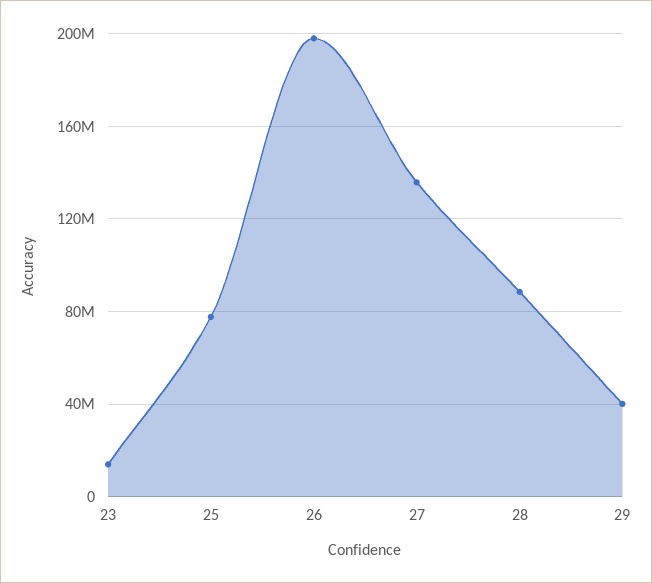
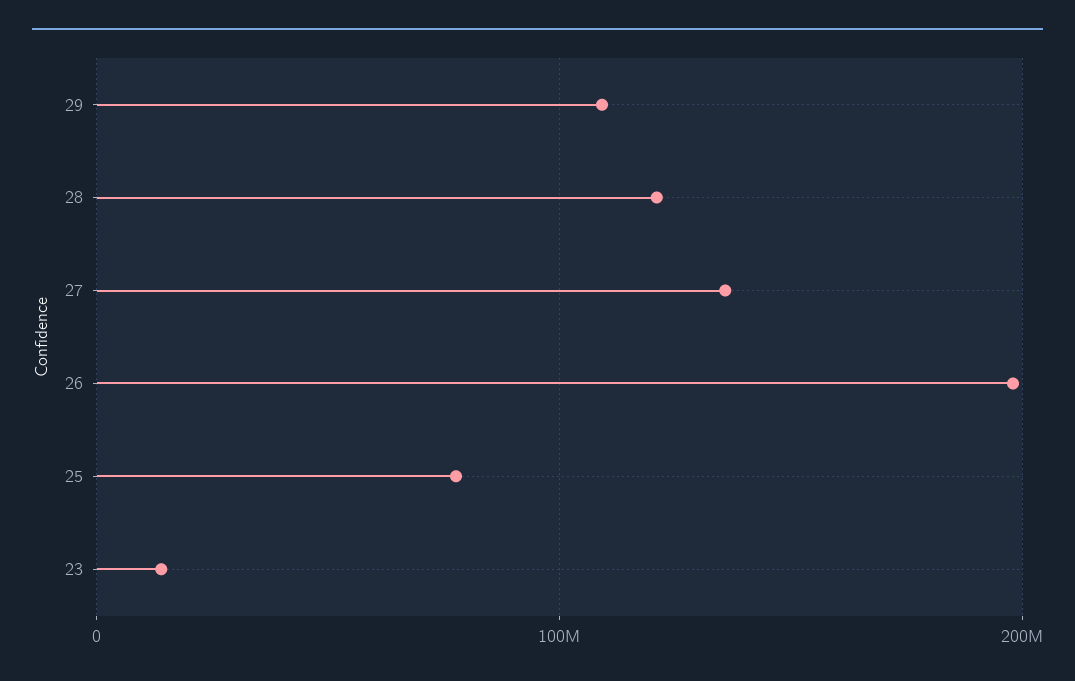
28: 90000000 -> 120000000
29: 40000000 -> 110000000

